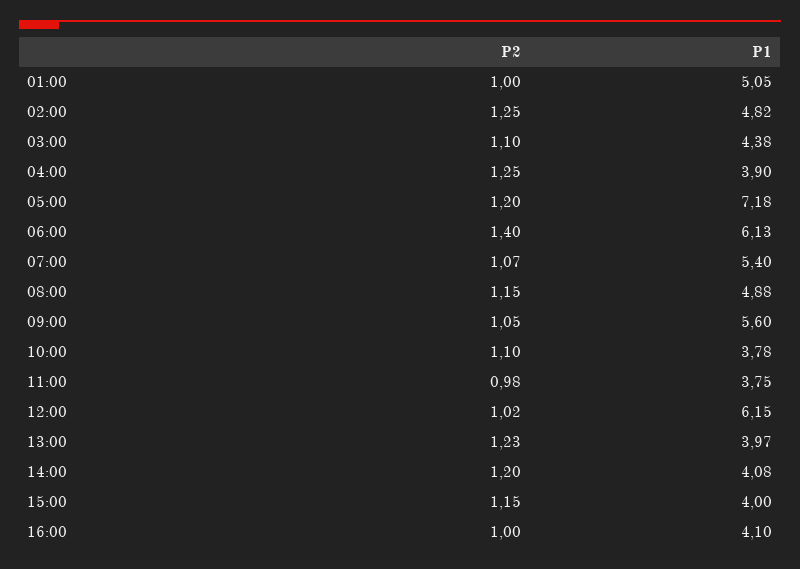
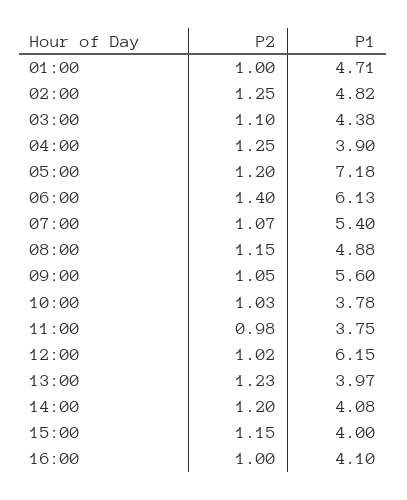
P1, 01:00: 5.05 -> 4.71
P2, 10:00: 1.1 -> 1.03

